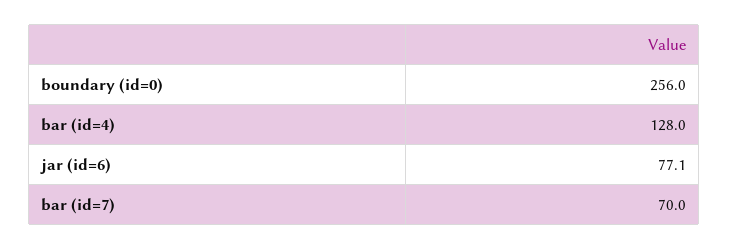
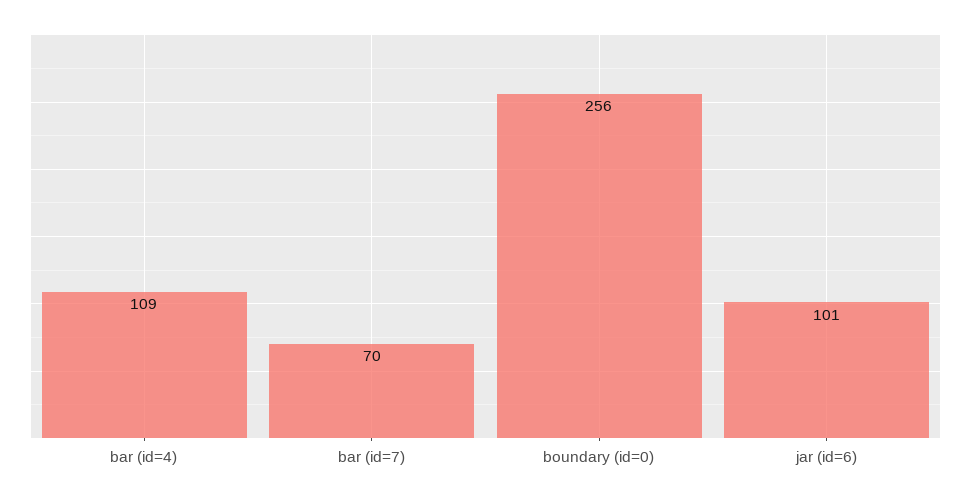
bar (id=4): 128 -> 109
jar (id=6): 77.1 -> 101

